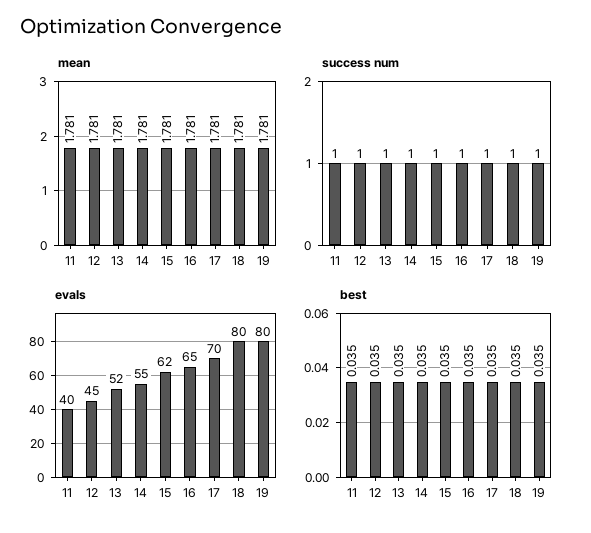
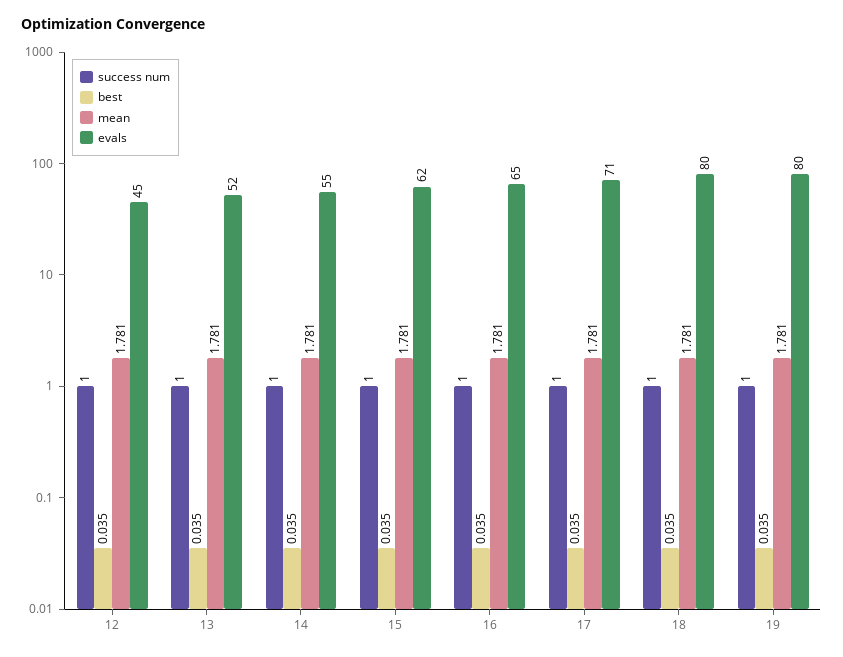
mean, 11: 1.781 -> none
success num, 11: 1 -> none
evals, 11: 40 -> none
evals, 17: 70 -> 71
best, 11: 0.035 -> none

